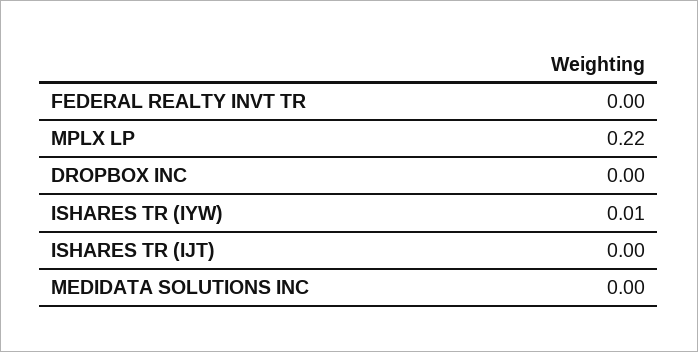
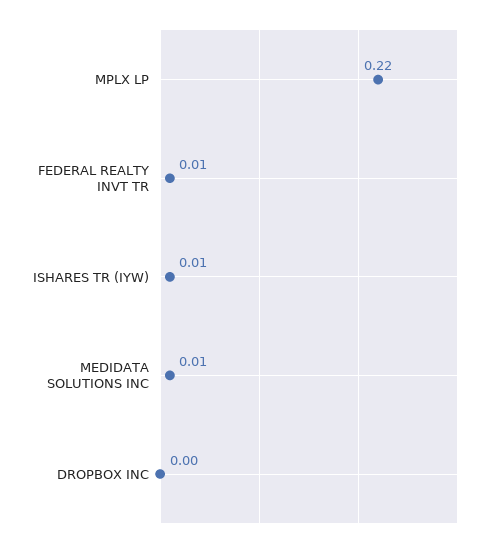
FEDERAL REALTY INVT TR: 0 -> 0.01
ISHARES TR (IJT): 0 -> none
MEDIDATA SOLUTIONS INC: 0 -> 0.01

